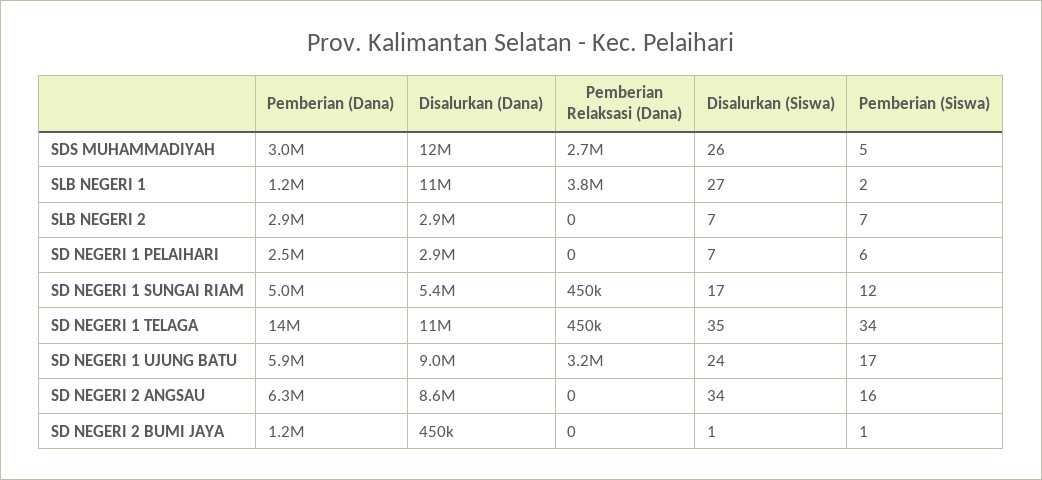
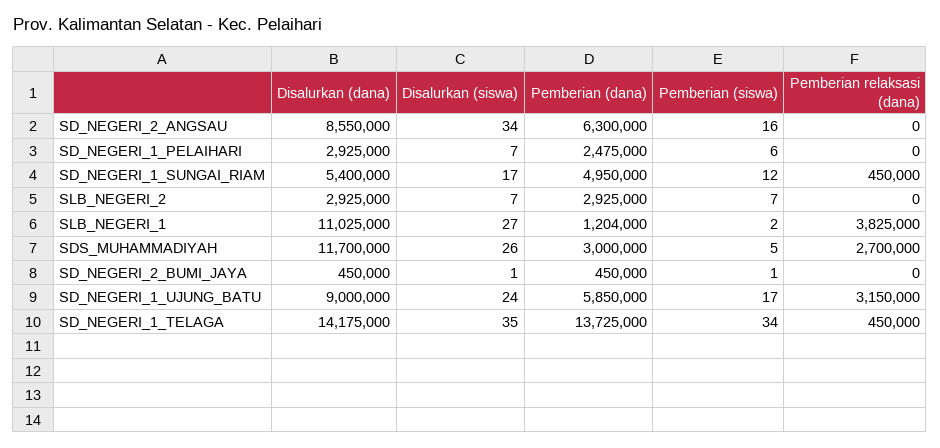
Disalurkan (Dana), SD NEGERI 1 TELAGA: 11000000 -> 14175000
Pemberian (Dana), SD NEGERI 2 BUMI JAYA: 1200000 -> 450000

